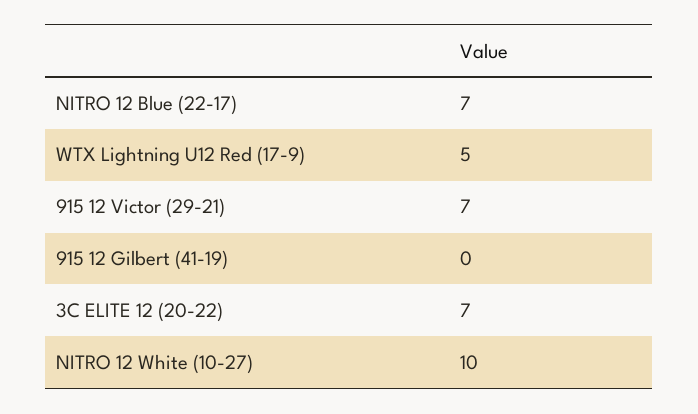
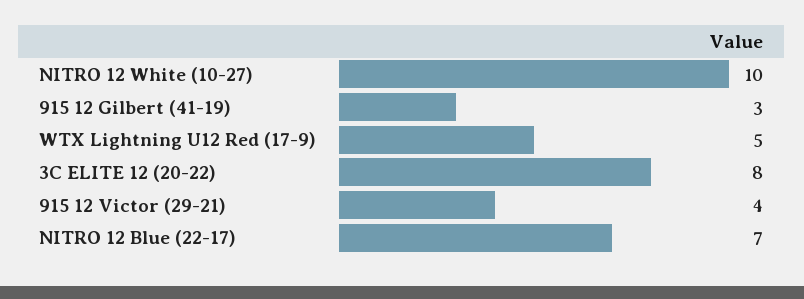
915 12 Victor (29-21): 7 -> 4
915 12 Gilbert (41-19): 0 -> 3
3C ELITE 12 (20-22): 7 -> 8

